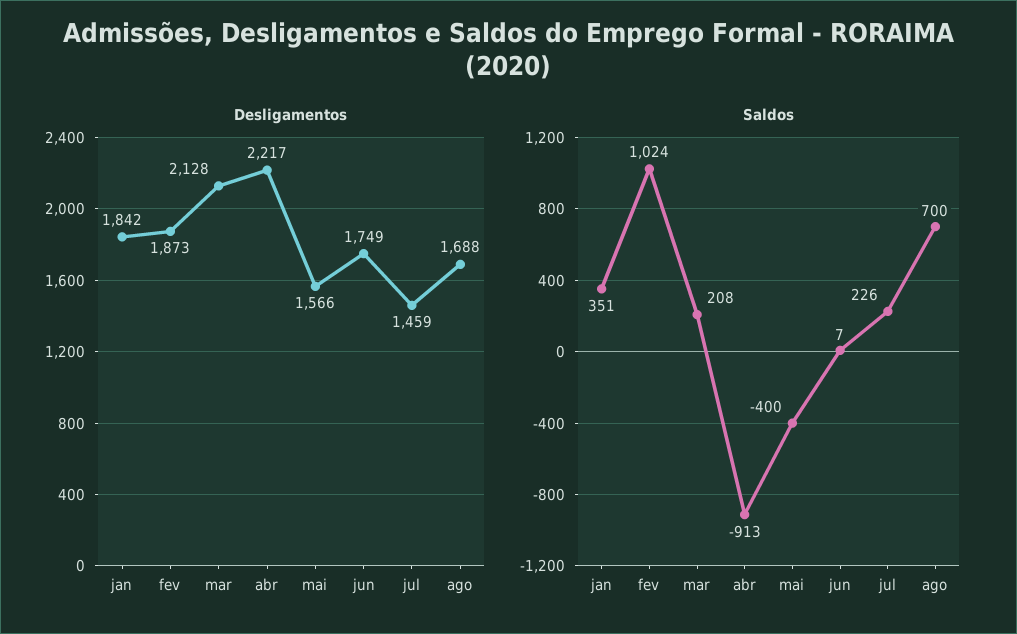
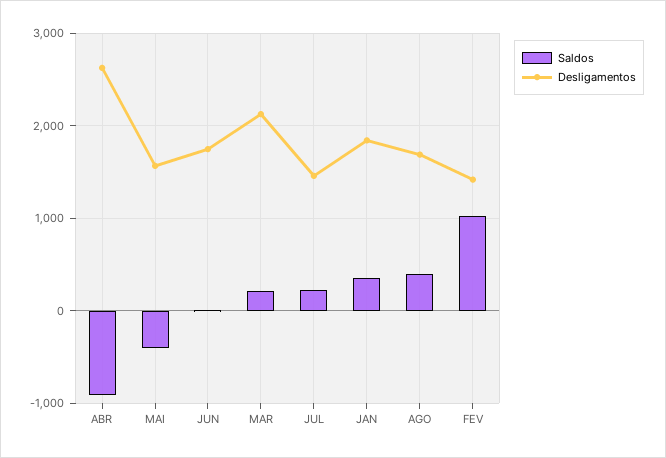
Desligamentos, fev: 1873 -> 1400
Desligamentos, abr: 2217 -> 2600
Saldos, ago: 700 -> 400

